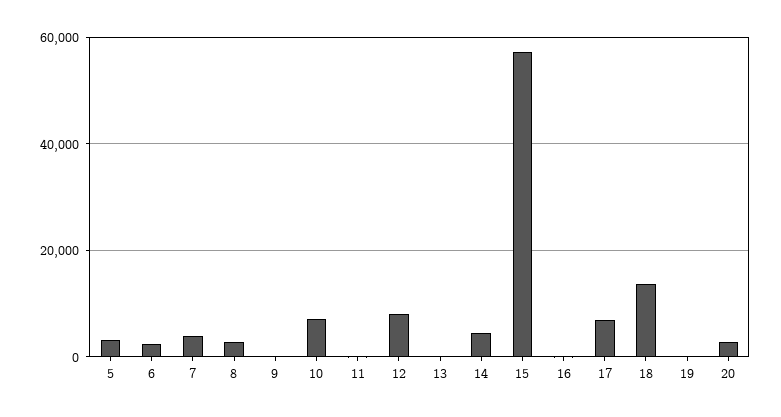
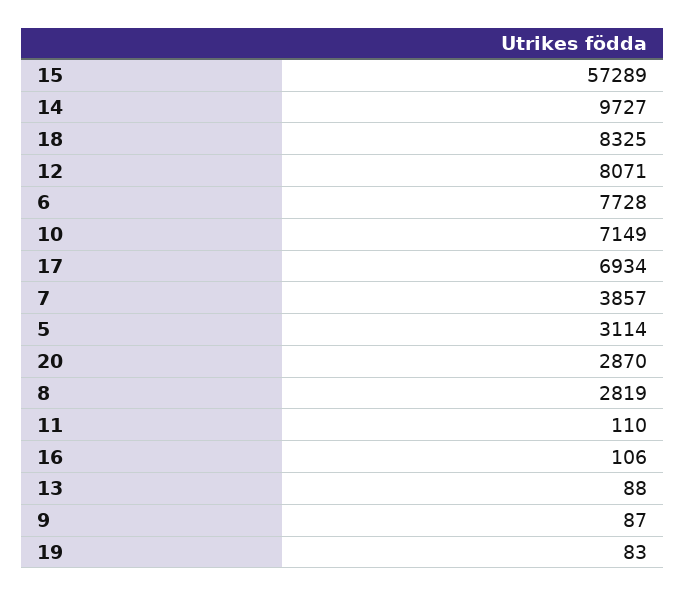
6: 2000 -> 7728
14: 4000 -> 9727
18: 14000 -> 8325

